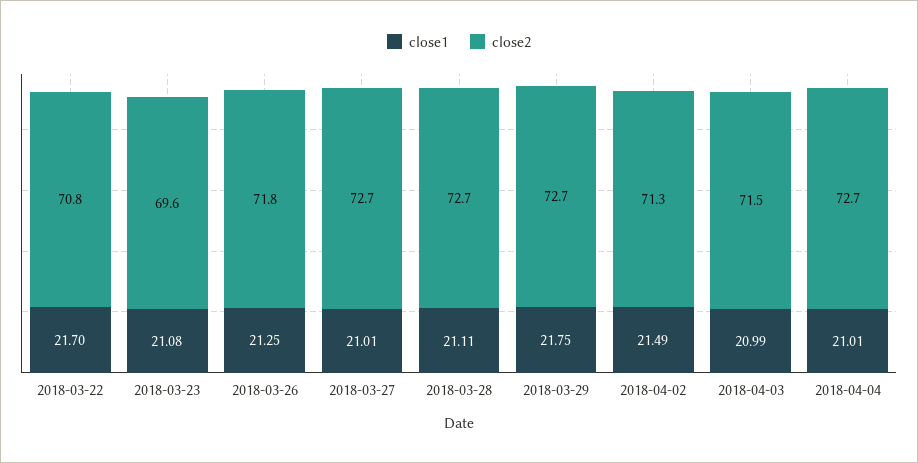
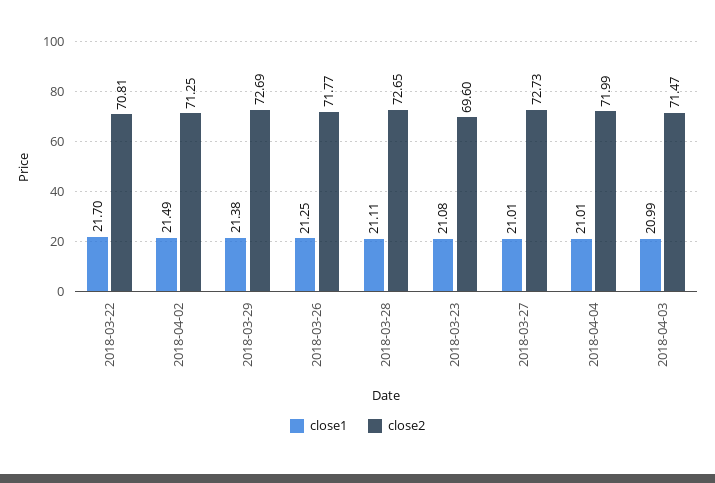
close1, 2018-03-29: 21.75 -> 21.38
close2, 2018-04-04: 72.7 -> 71.99

